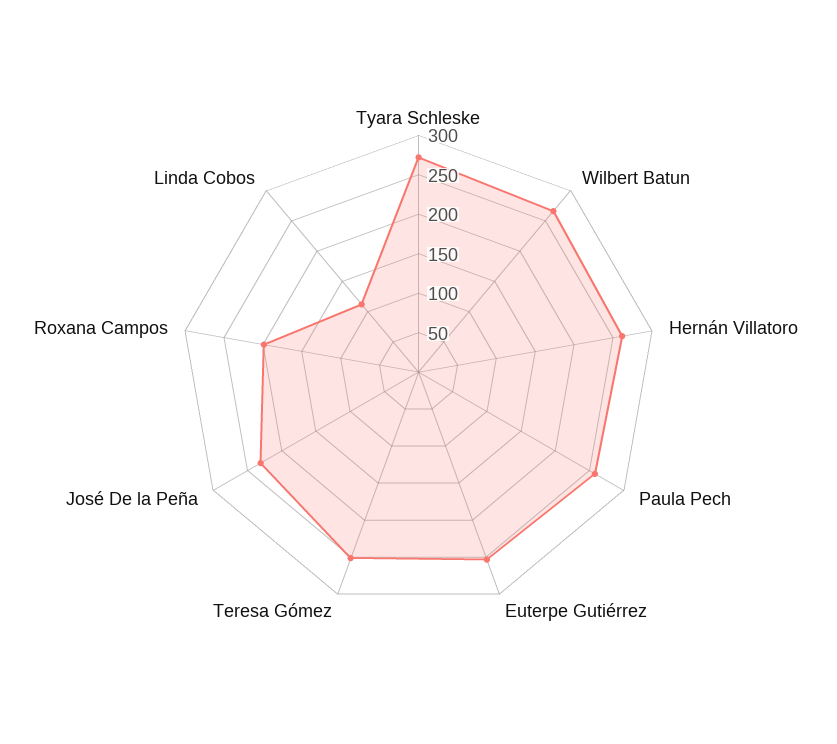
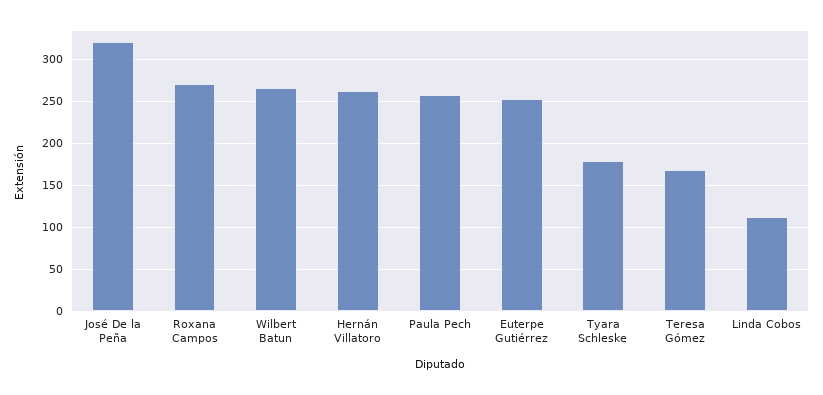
Tyara Schleske: 275 -> 180
Teresa Gómez: 250 -> 170
José De la Peña: 225 -> 320
Roxana Campos: 200 -> 270

